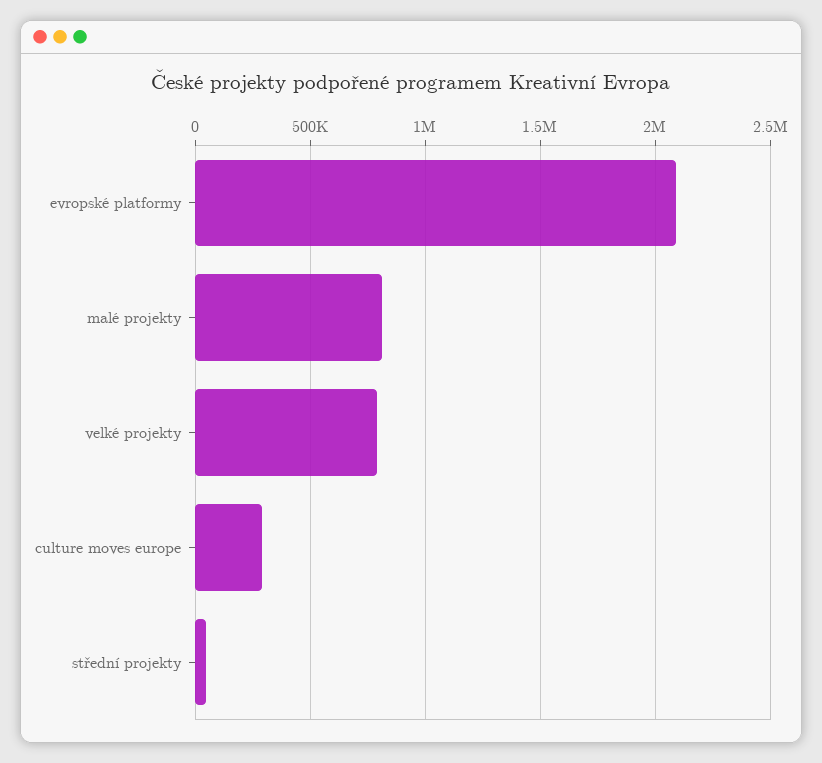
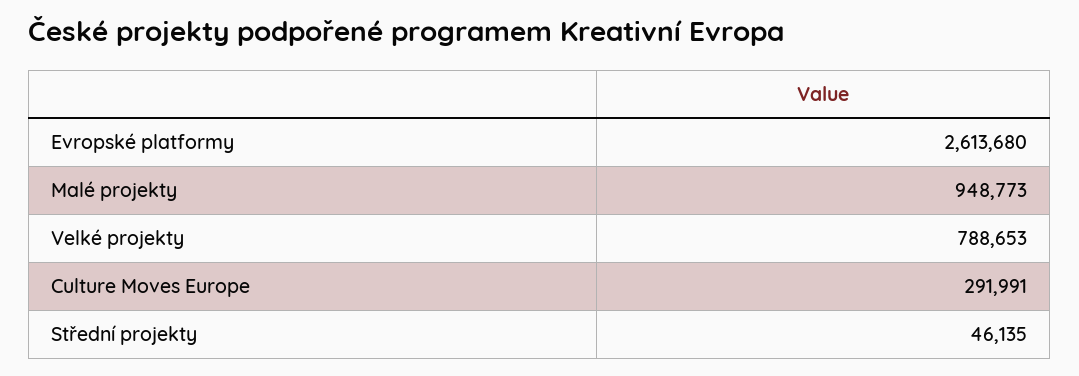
evropské platformy: 2100000 -> 2613680
malé projekty: 800000 -> 948773

